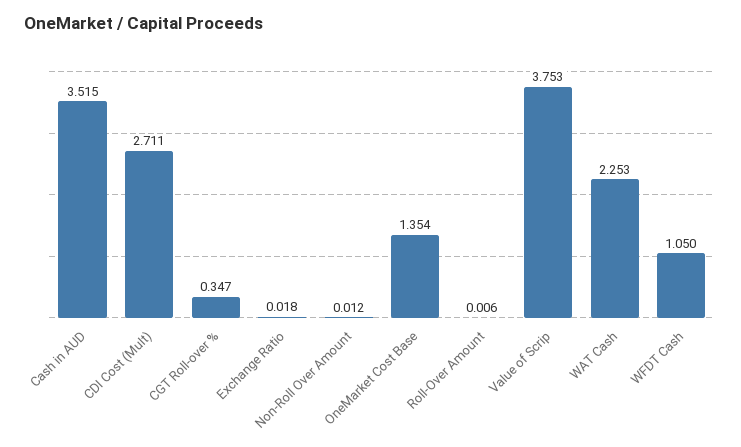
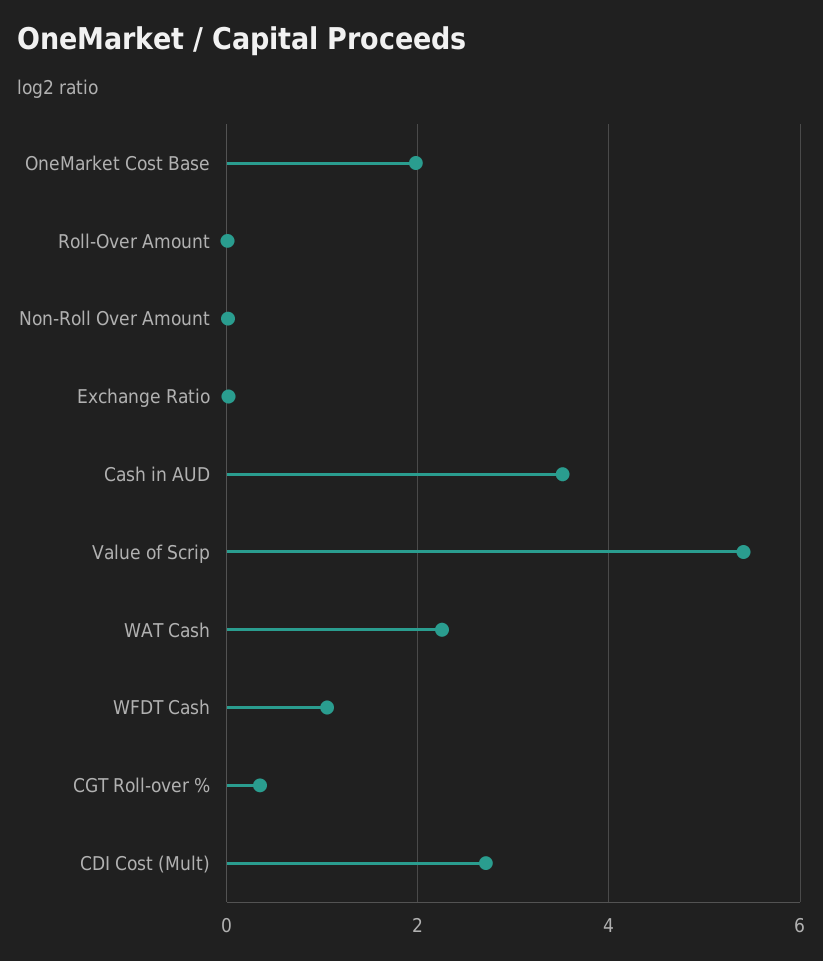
OneMarket Cost Base: 1.354 -> 2
Value of Scrip: 3.753 -> 5.4

